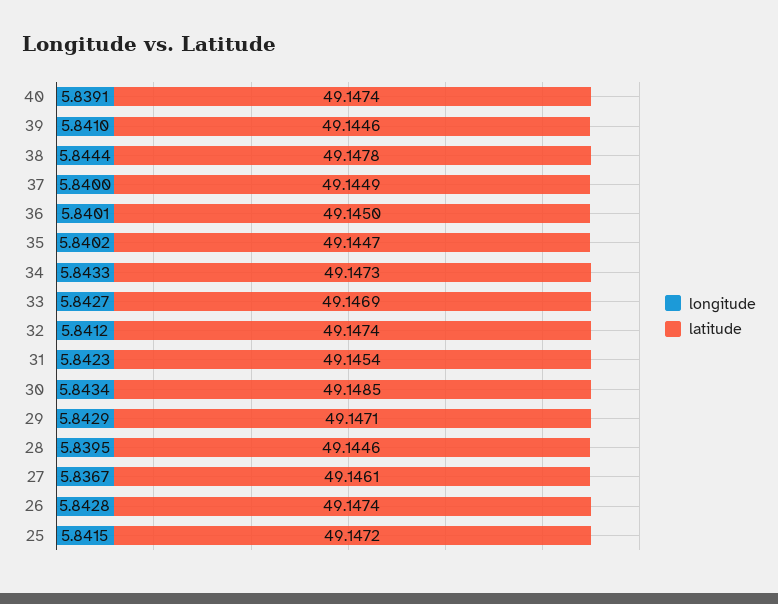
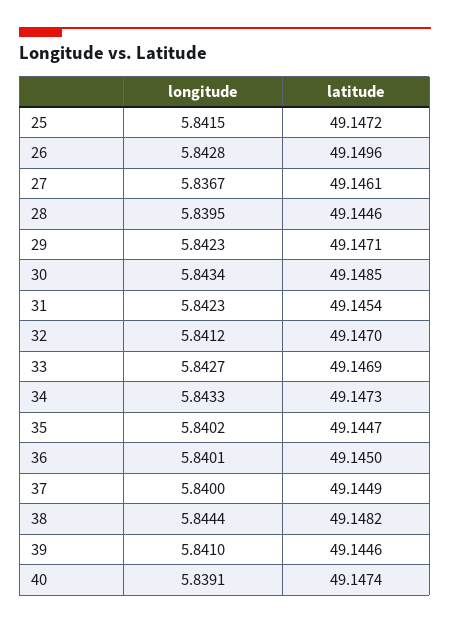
latitude, 38: 49.1478 -> 49.1482
latitude, 32: 49.1474 -> 49.147
longitude, 29: 5.8429 -> 5.8423
latitude, 26: 49.1474 -> 49.1496

